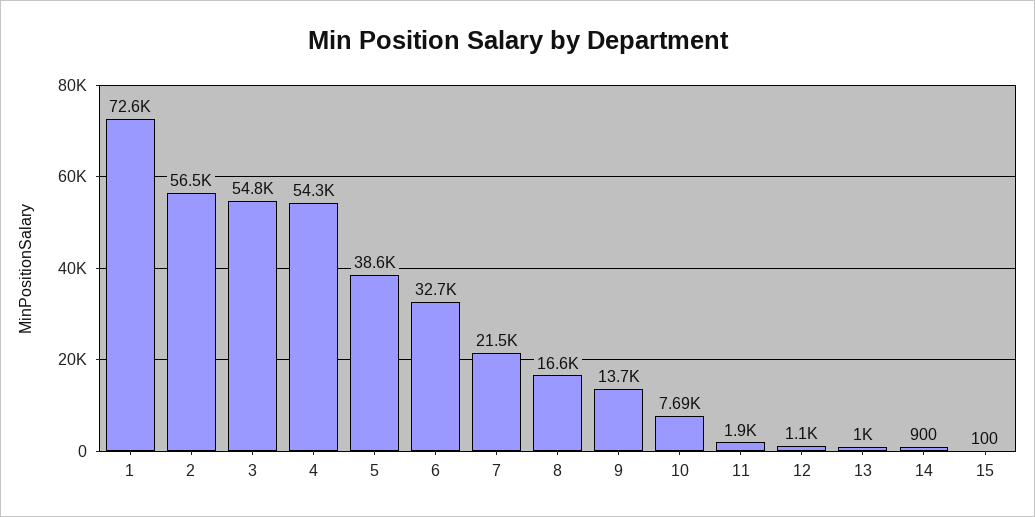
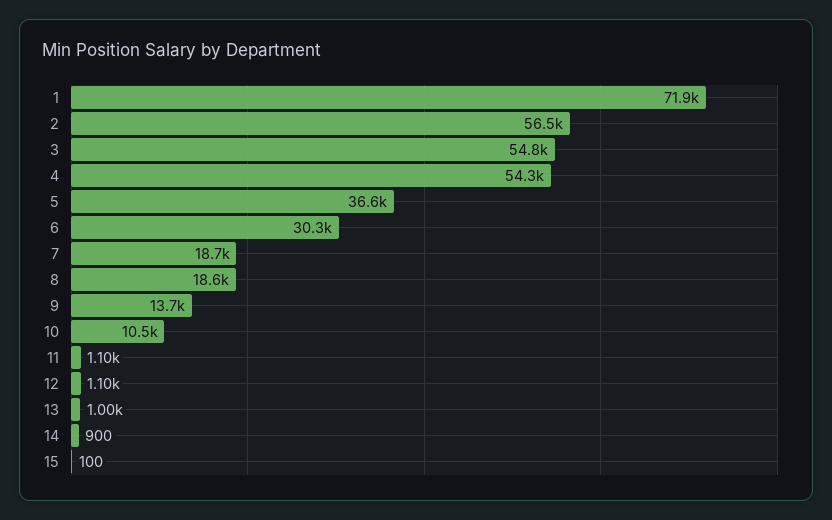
1: 72600 -> 71900
5: 38600 -> 36600
6: 32700 -> 30300
7: 21500 -> 18700
8: 16600 -> 18600
10: 7690 -> 10500
11: 1900 -> 1100

